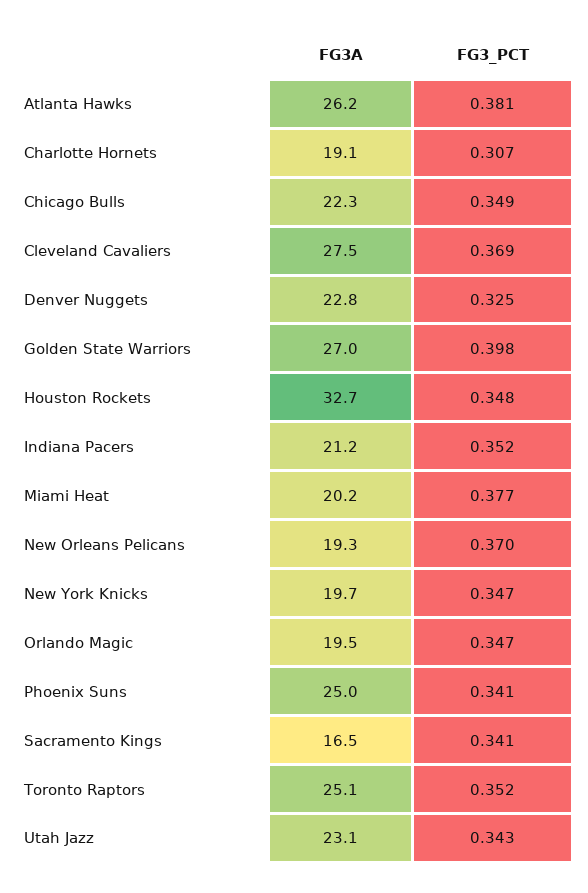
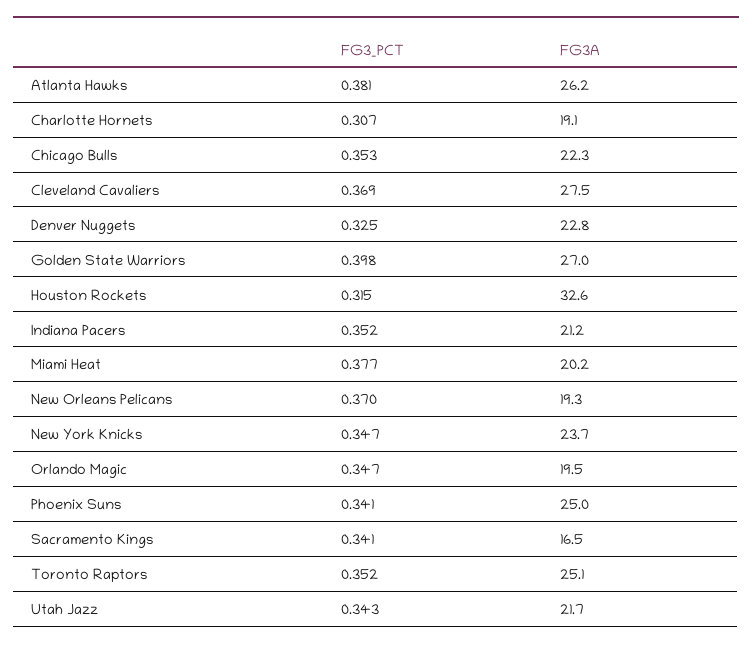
FG3_PCT, Chicago Bulls: 0.349 -> 0.353
FG3A, Houston Rockets: 32.7 -> 32.6
FG3_PCT, Houston Rockets: 0.348 -> 0.315
FG3A, New York Knicks: 19.7 -> 23.7
FG3A, Utah Jazz: 23.1 -> 21.7

